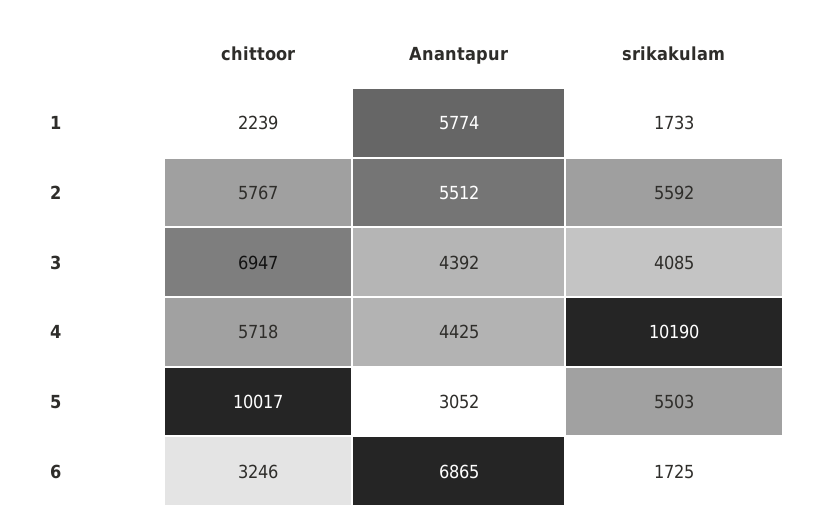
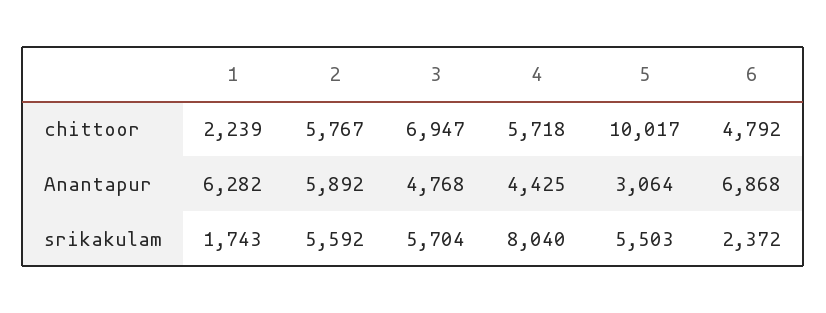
Anantapur, 1: 5774 -> 6282
srikakulam, 1: 1733 -> 1743
Anantapur, 2: 5512 -> 5892
Anantapur, 3: 4392 -> 4768
srikakulam, 3: 4085 -> 5704
srikakulam, 4: 10190 -> 8040
Anantapur, 5: 3052 -> 3064
chittoor, 6: 3246 -> 4792
Anantapur, 6: 6865 -> 6868
srikakulam, 6: 1725 -> 2372

